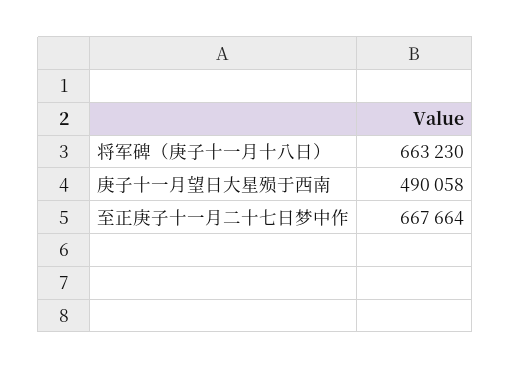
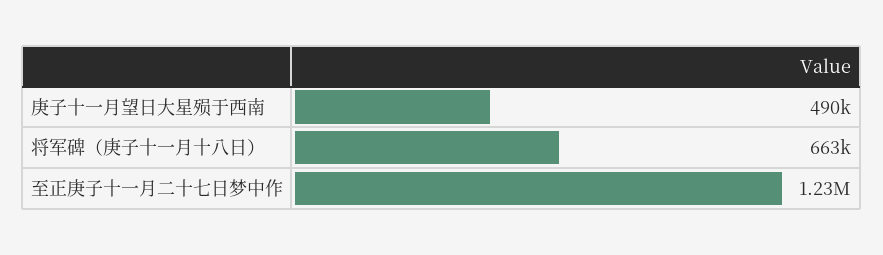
至正庚子十一月二十七日梦中作: 667664 -> 1230000

